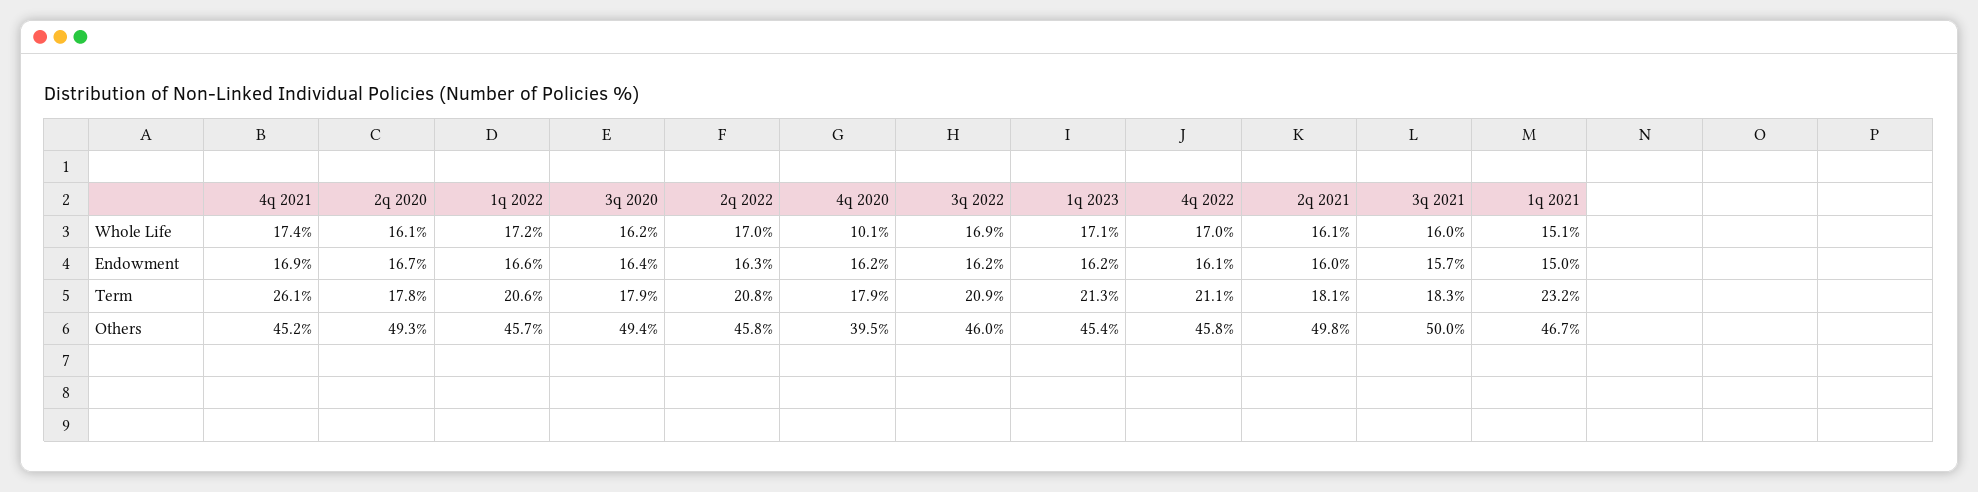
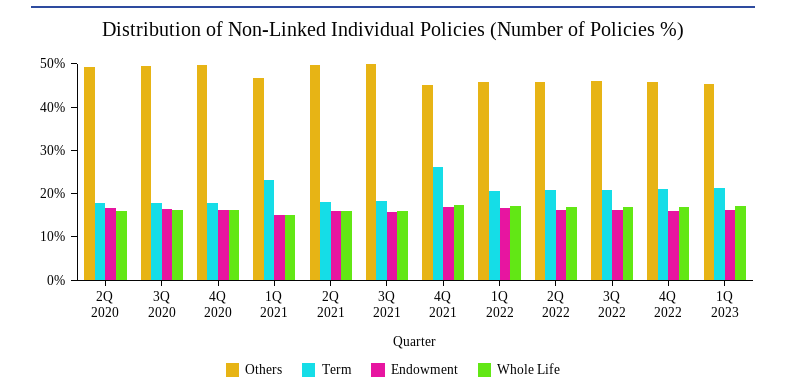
Whole Life, 4q 2020: 10.1 -> 16
Others, 4q 2020: 39.5 -> 50

